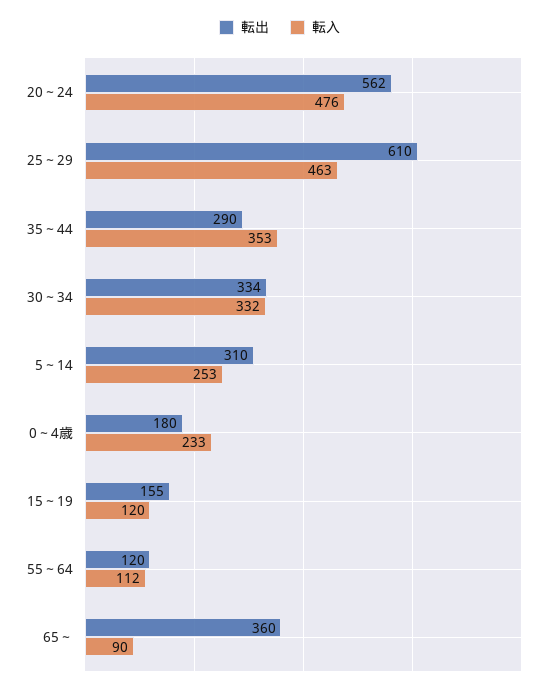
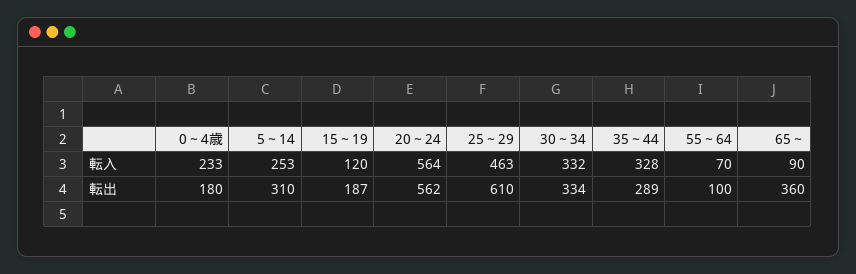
転入, 20～24: 476 -> 564
転出, 35～44: 290 -> 289
転入, 35～44: 353 -> 328
転出, 15～19: 155 -> 187
転出, 55～64: 120 -> 100
転入, 55～64: 112 -> 70

